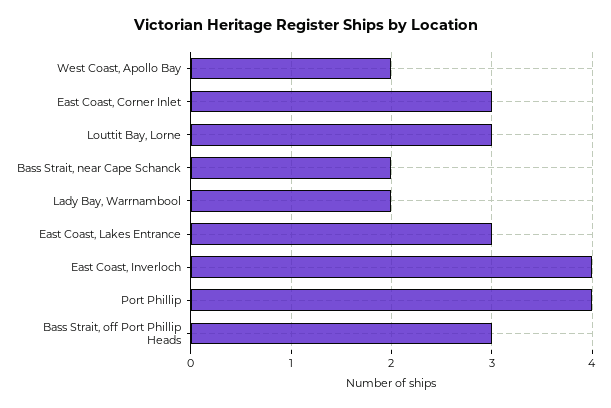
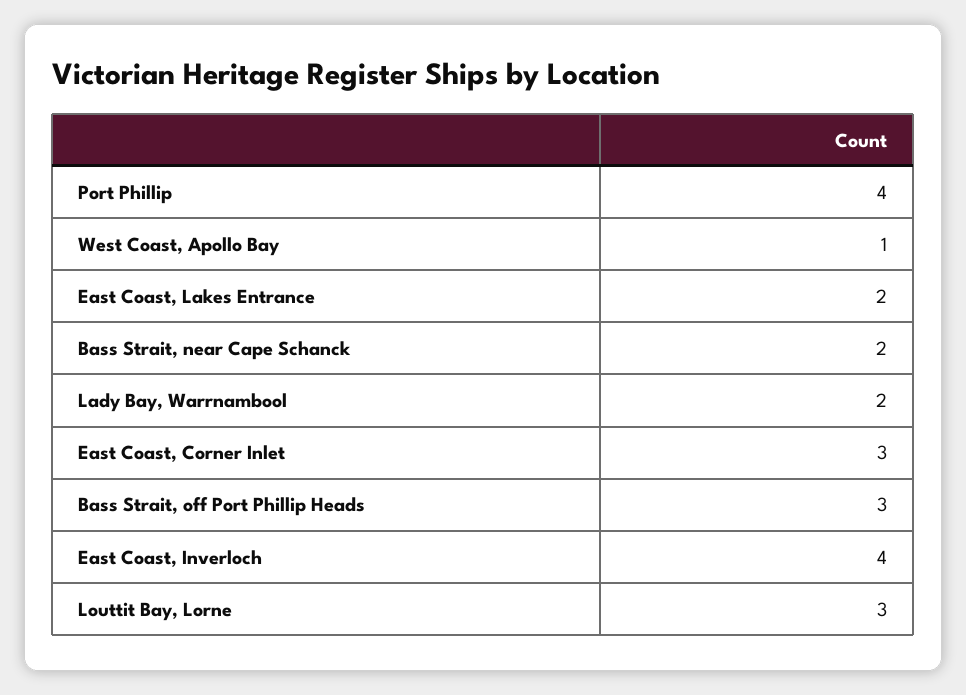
West Coast, Apollo Bay: 2 -> 1
East Coast, Lakes Entrance: 3 -> 2

